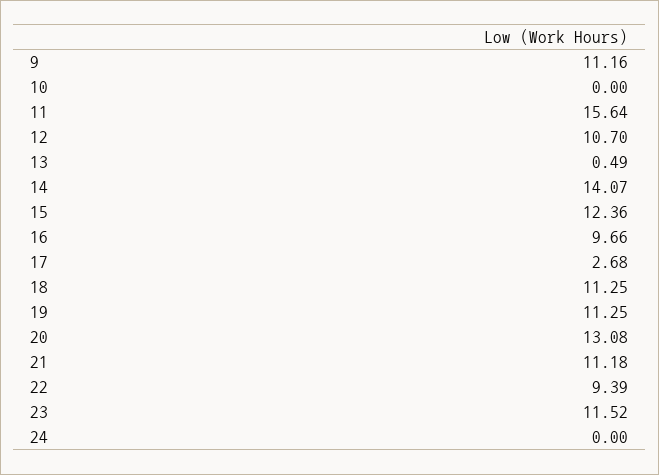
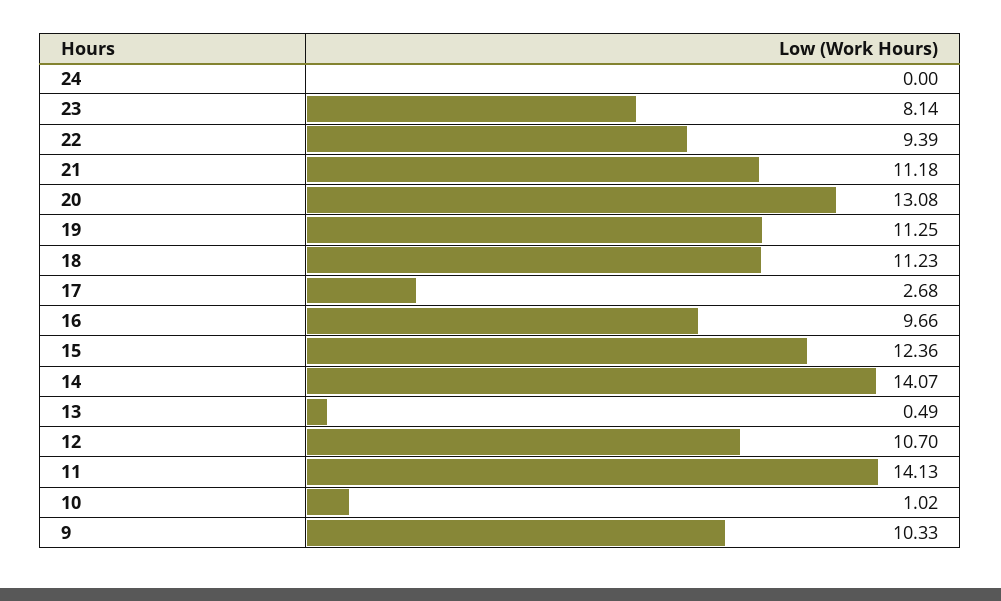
9: 11.16 -> 10.33
10: 0 -> 1.02
11: 15.64 -> 14.13
18: 11.25 -> 11.23
23: 11.52 -> 8.14

